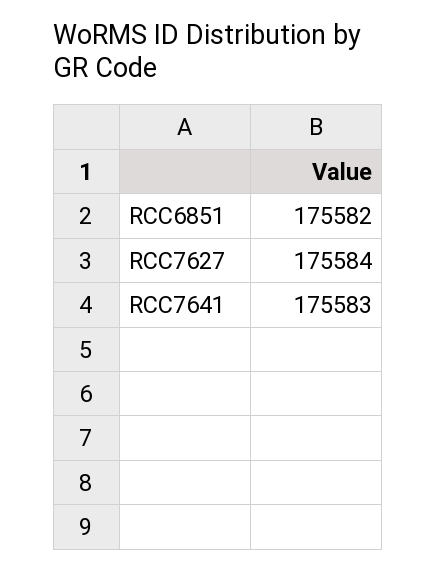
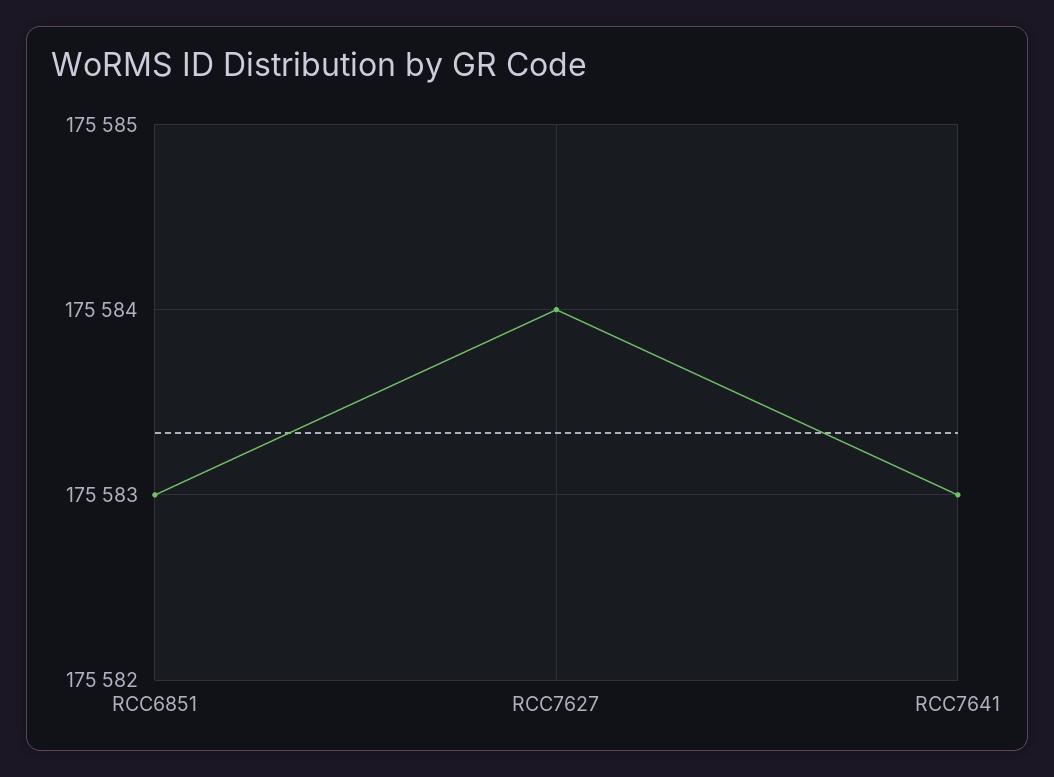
RCC6851: 175582 -> 175583

